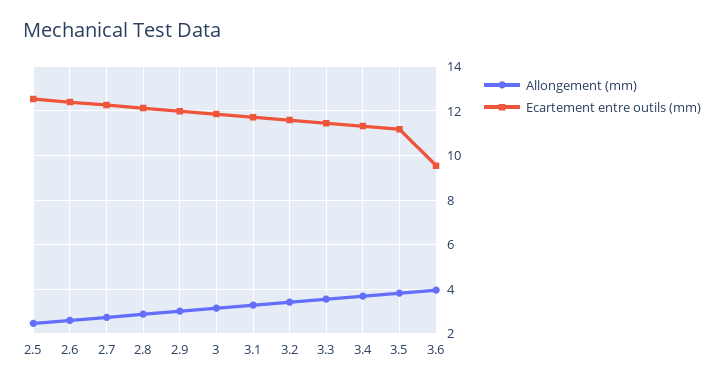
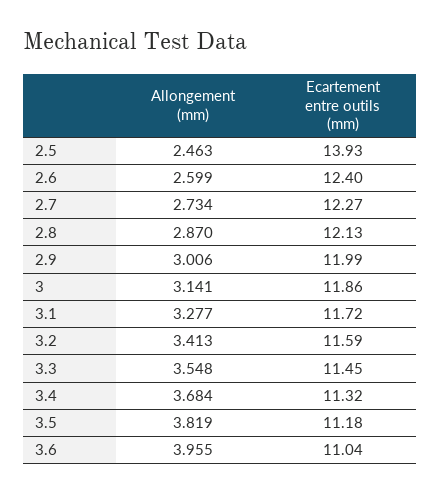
Ecartement entre outils (mm), 2.5: 12.5 -> 13.93
Ecartement entre outils (mm), 3.6: 9.5 -> 11.04

